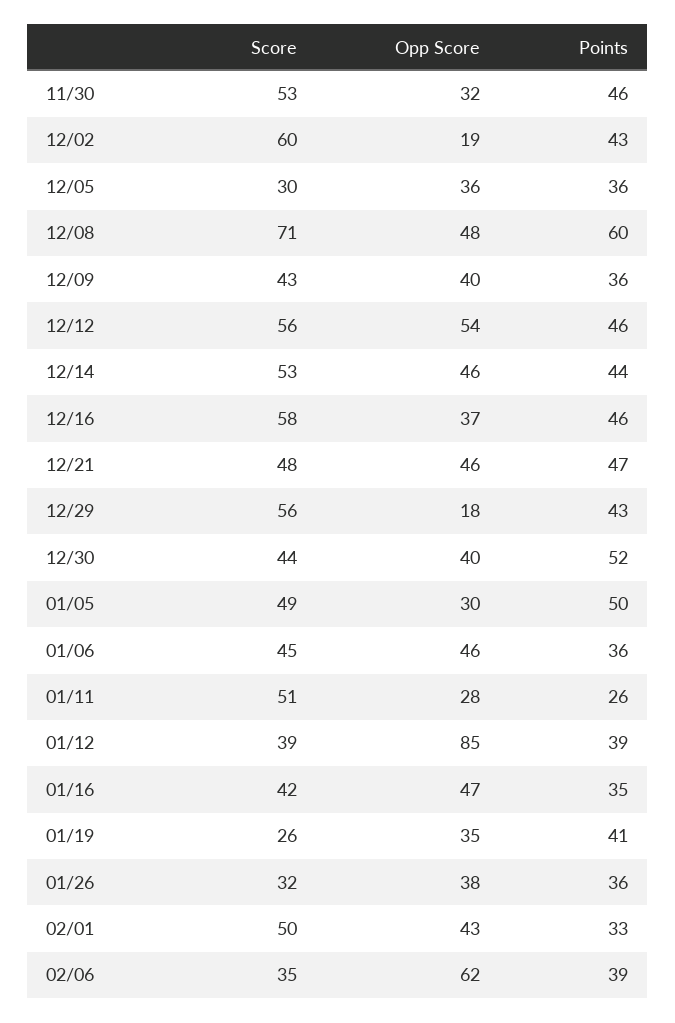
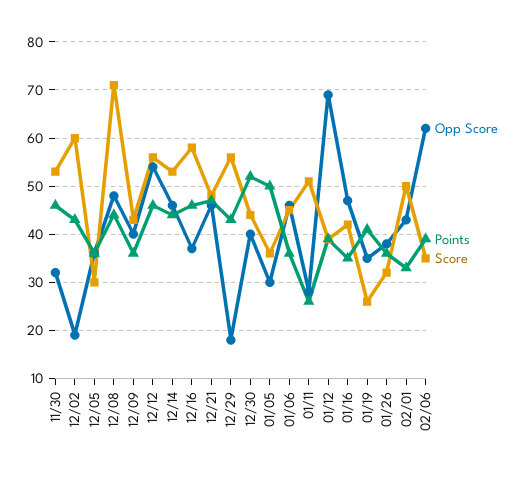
Points, 12/08: 60 -> 45
Score, 01/05: 49 -> 35
Opp Score, 01/12: 85 -> 70

